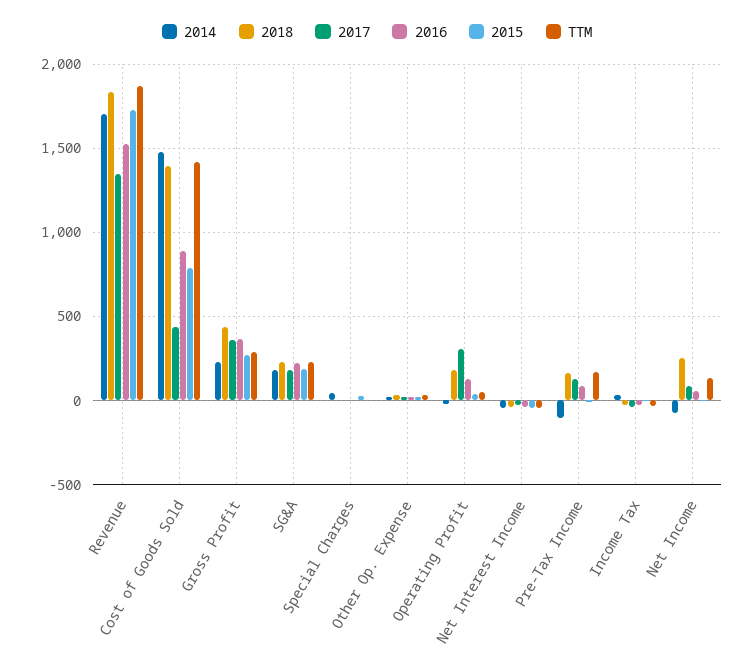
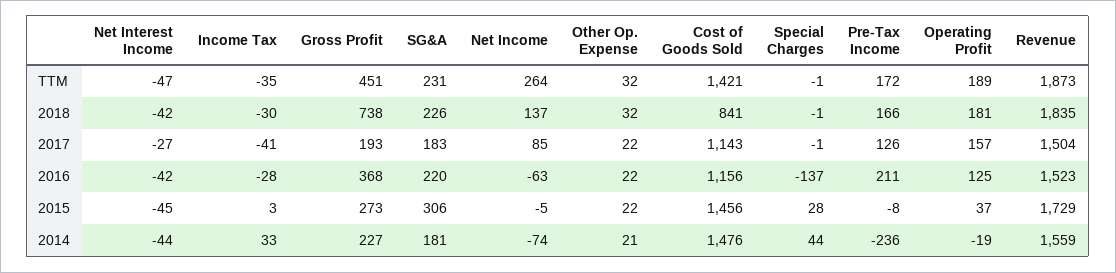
2014, Revenue: 1700 -> 1559
2017, Revenue: 1350 -> 1504
2018, Cost of Goods Sold: 1400 -> 841
2017, Cost of Goods Sold: 450 -> 1143
2016, Cost of Goods Sold: 900 -> 1156
2015, Cost of Goods Sold: 800 -> 1456
2018, Gross Profit: 450 -> 738
2017, Gross Profit: 350 -> 193
TTM, Gross Profit: 300 -> 451
2015, SG&A: 200 -> 306
2016, Special Charges: 0 -> -137
2017, Operating Profit: 300 -> 157
TTM, Operating Profit: 50 -> 189
2014, Pre-Tax Income: -100 -> -236
2016, Pre-Tax Income: 100 -> 211
2018, Net Income: 250 -> 137
2016, Net Income: 50 -> -63
TTM, Net Income: 150 -> 264

